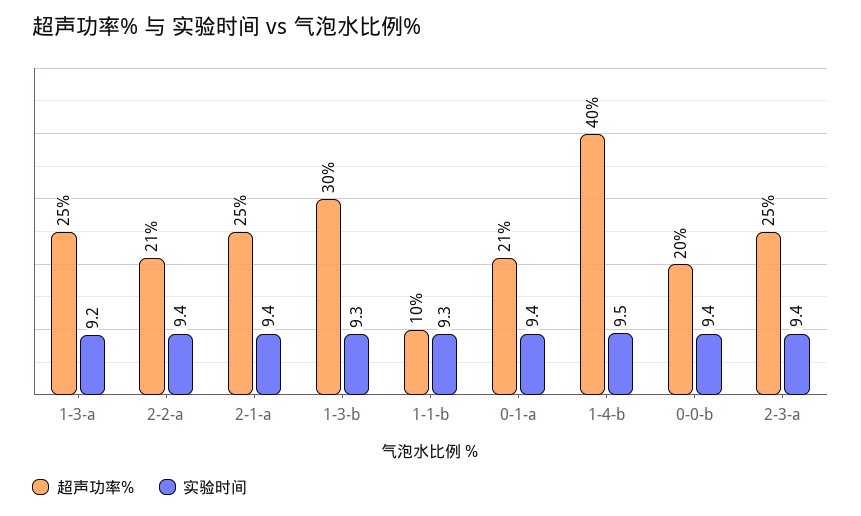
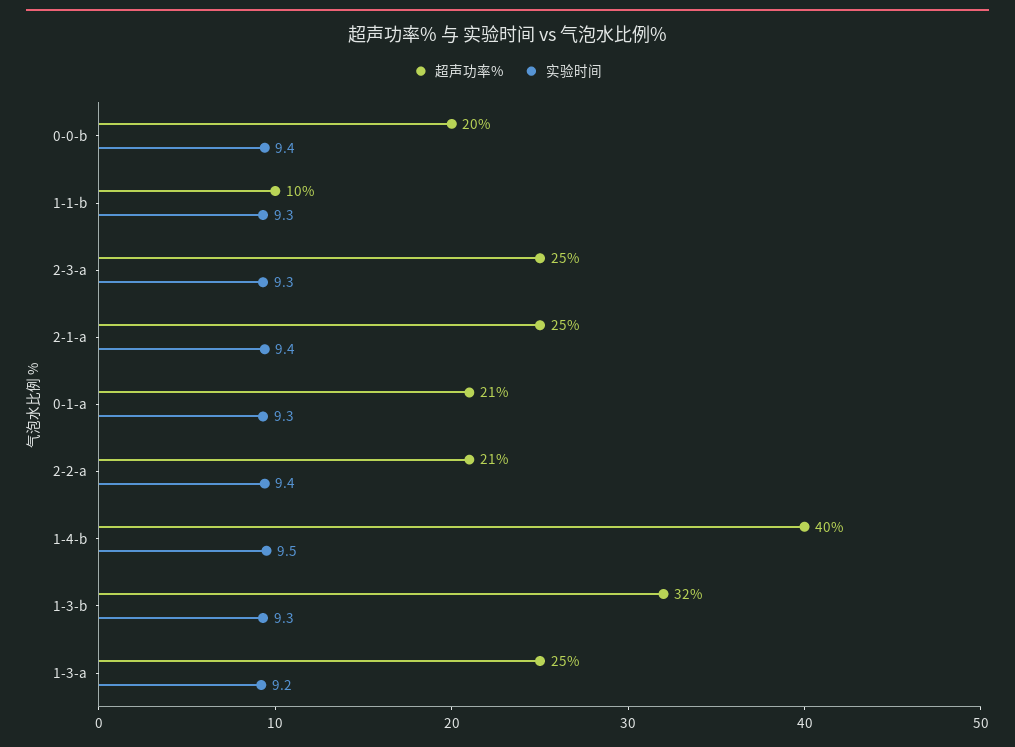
超声功率%, 1-3-b: 30 -> 32
实验时间, 0-1-a: 9.4 -> 9.3
实验时间, 2-3-a: 9.4 -> 9.3

